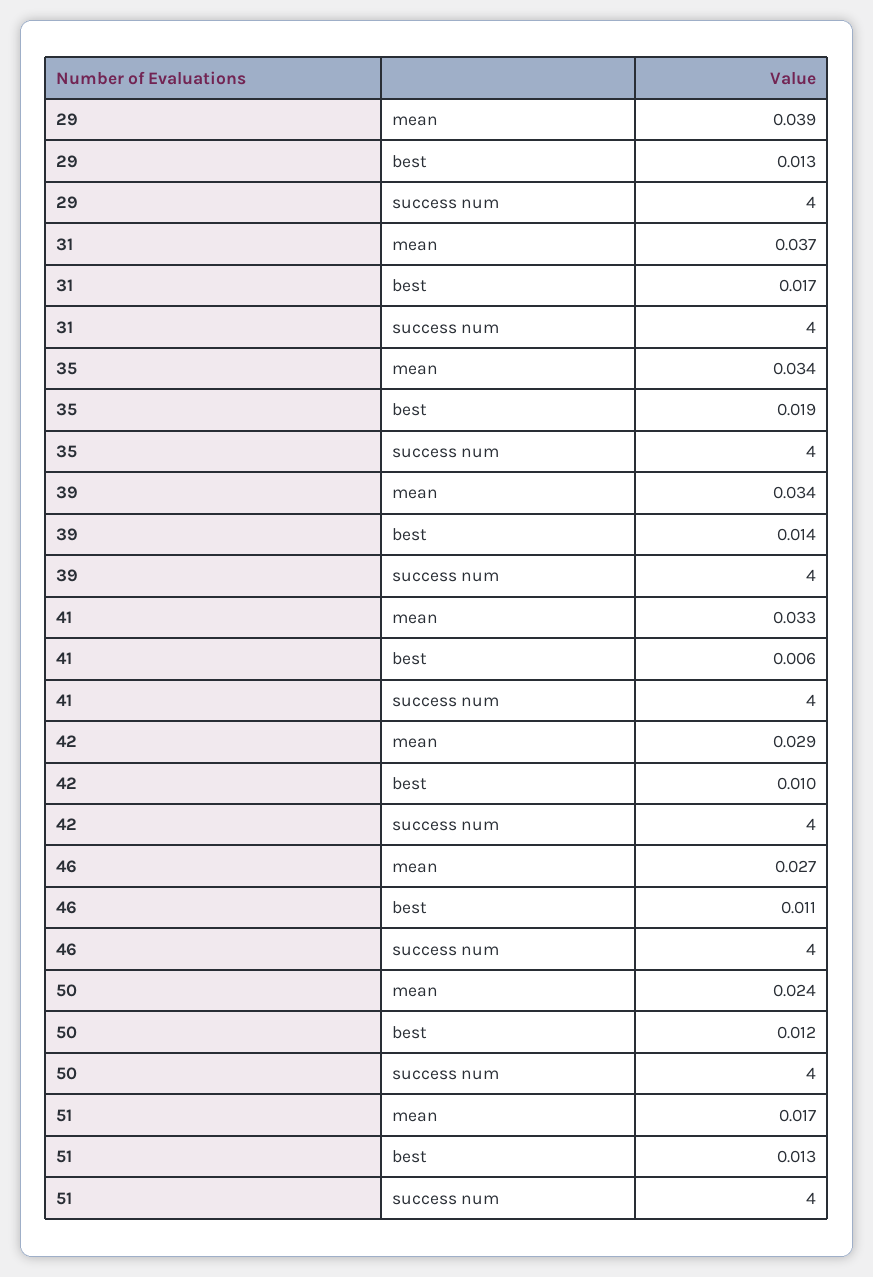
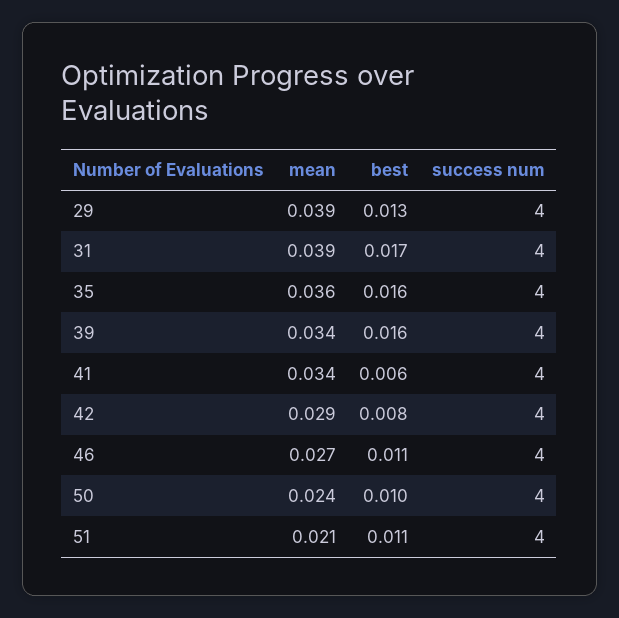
31, mean: 0.037 -> 0.039
35, mean: 0.034 -> 0.036
35, best: 0.019 -> 0.016
39, best: 0.014 -> 0.016
41, mean: 0.033 -> 0.034
42, best: 0.01 -> 0.008
50, best: 0.012 -> 0.01
51, mean: 0.017 -> 0.021
51, best: 0.013 -> 0.011

